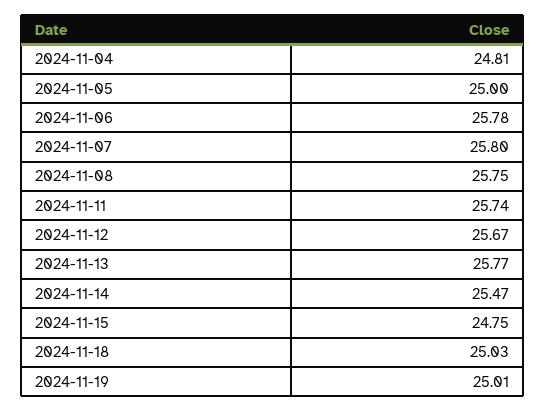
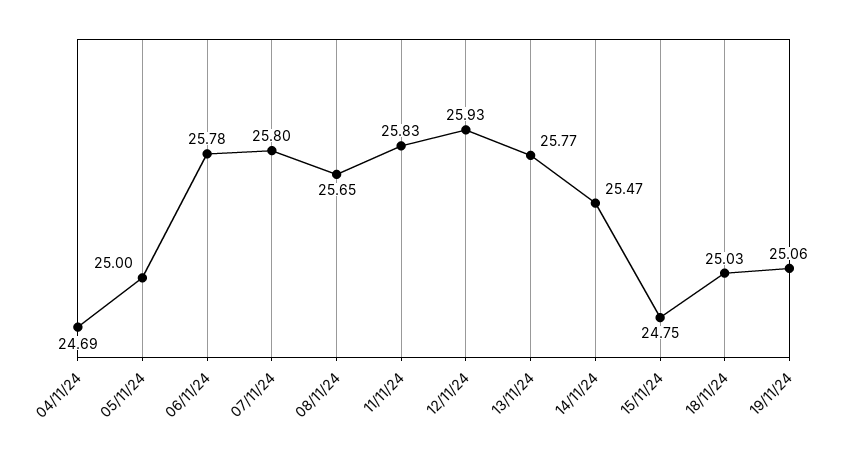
2024-11-04: 24.81 -> 24.69
2024-11-08: 25.75 -> 25.65
2024-11-11: 25.74 -> 25.83
2024-11-12: 25.67 -> 25.93
2024-11-19: 25.01 -> 25.06

